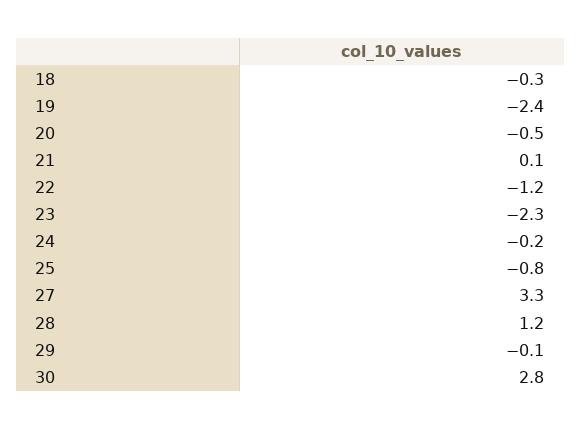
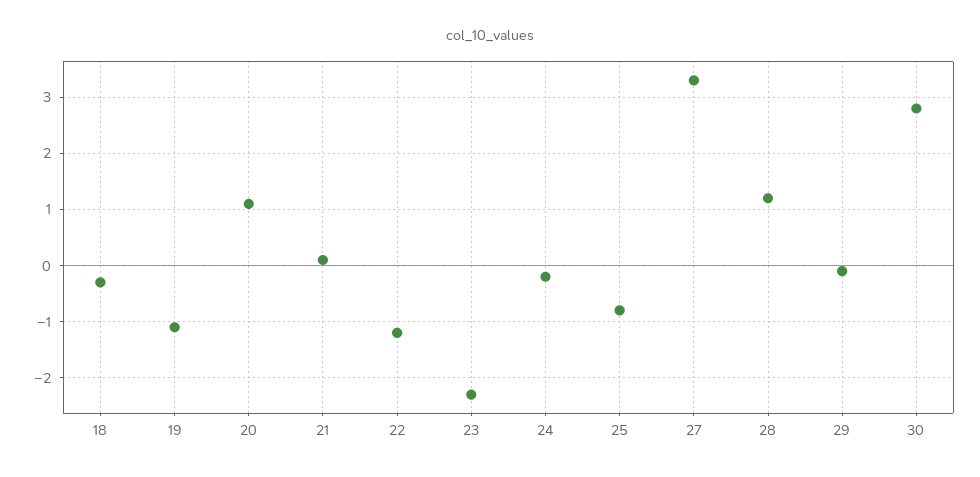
19: -2.4 -> -1
20: -0.5 -> 1

